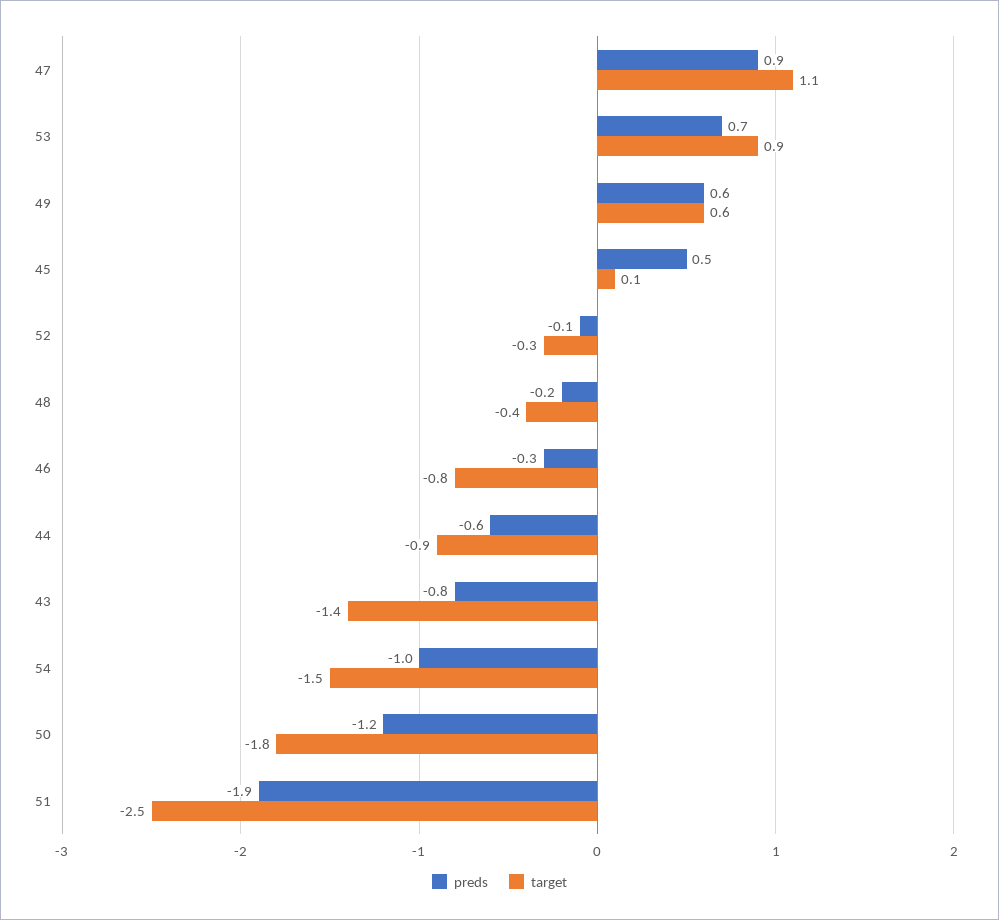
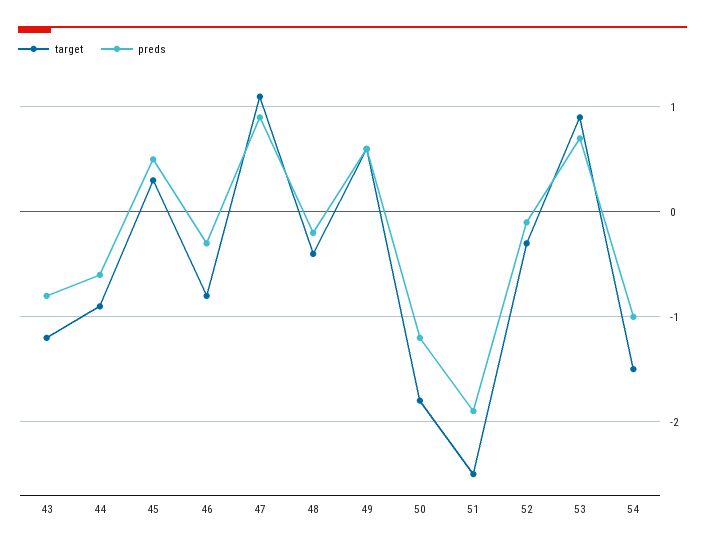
target, 45: 0.1 -> 0.3
target, 43: -1.4 -> -1.2

